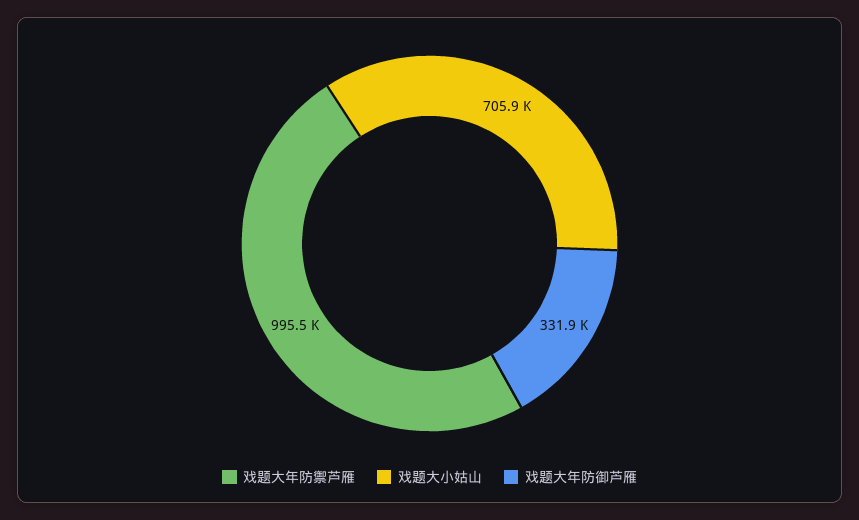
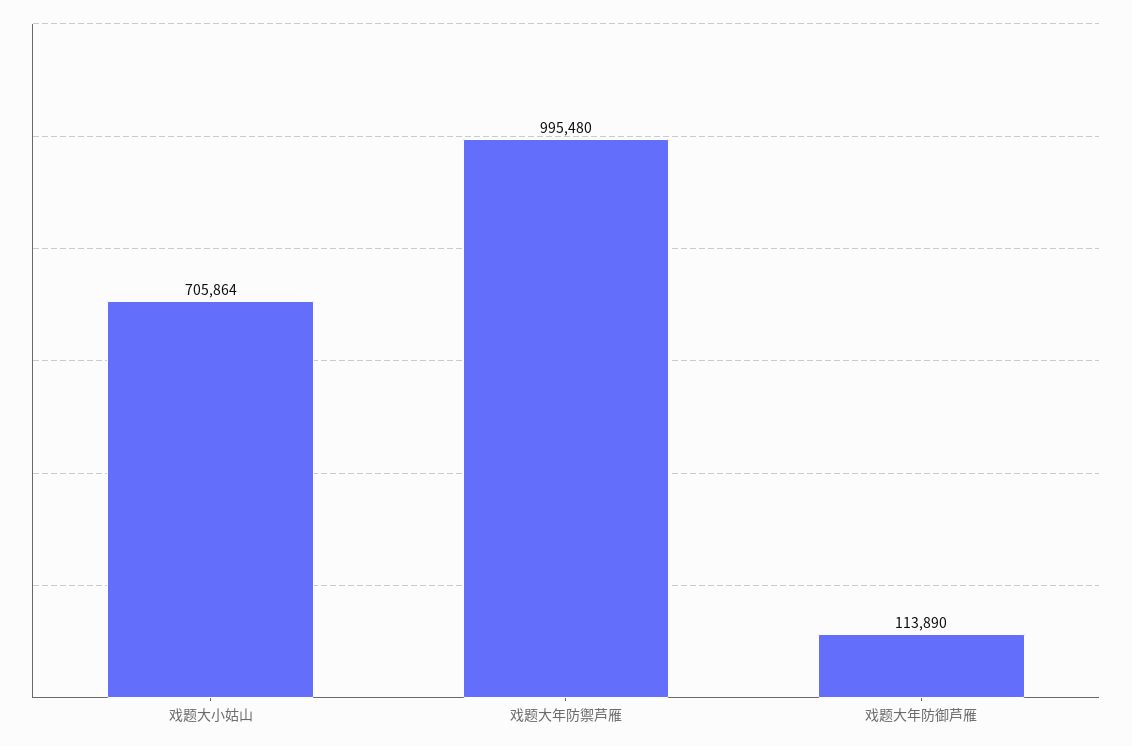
戏题大年防御芦雁: 331900 -> 113890

